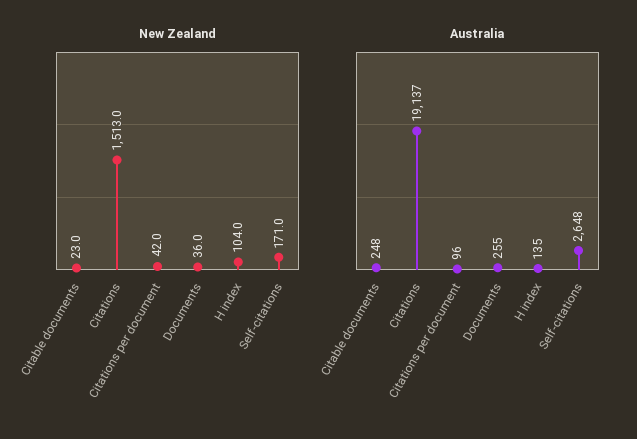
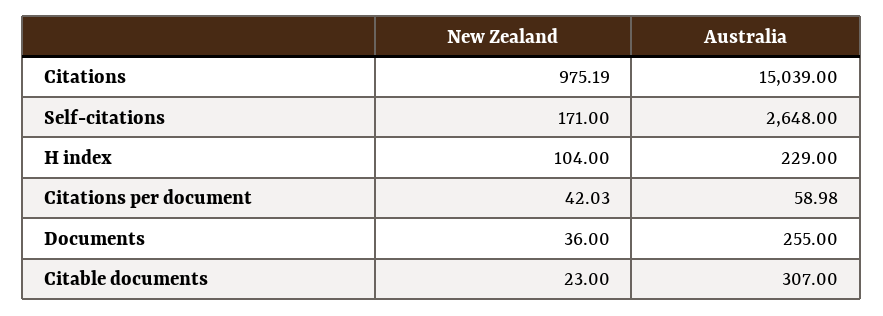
New Zealand, Citations: 1513 -> 975.19
Australia, Citable documents: 248 -> 307
Australia, Citations: 19137 -> 15039
Australia, Citations per document: 96 -> 58.98
Australia, H index: 135 -> 229

